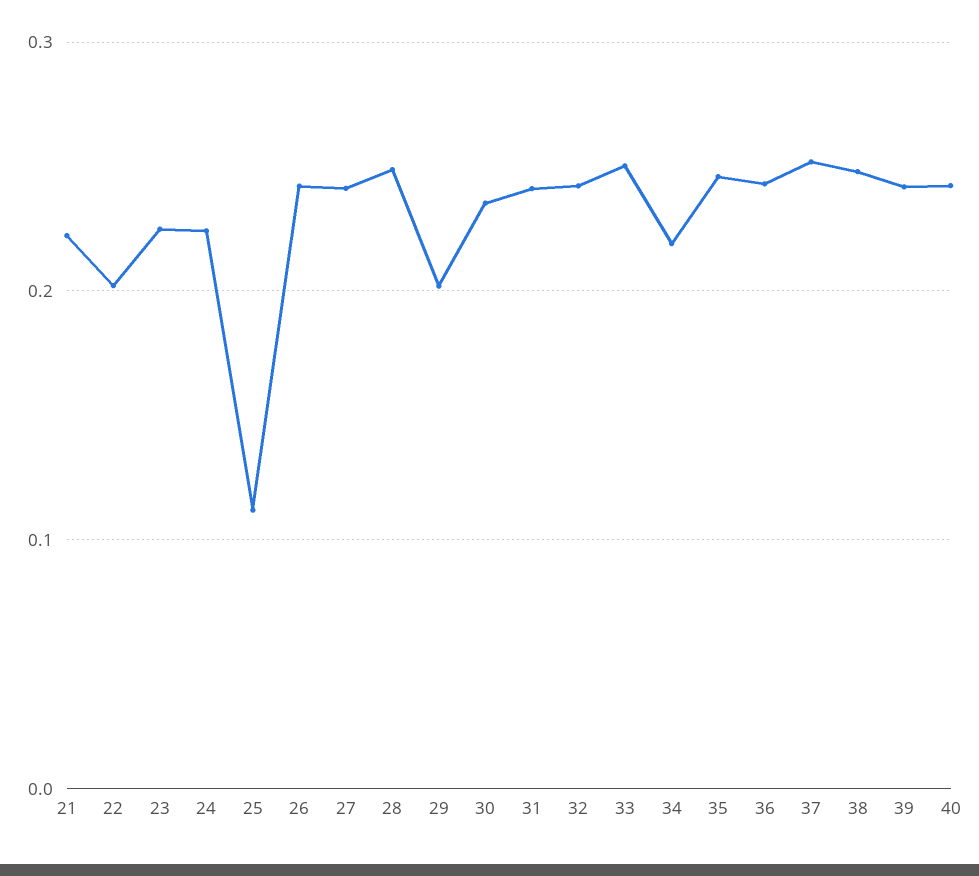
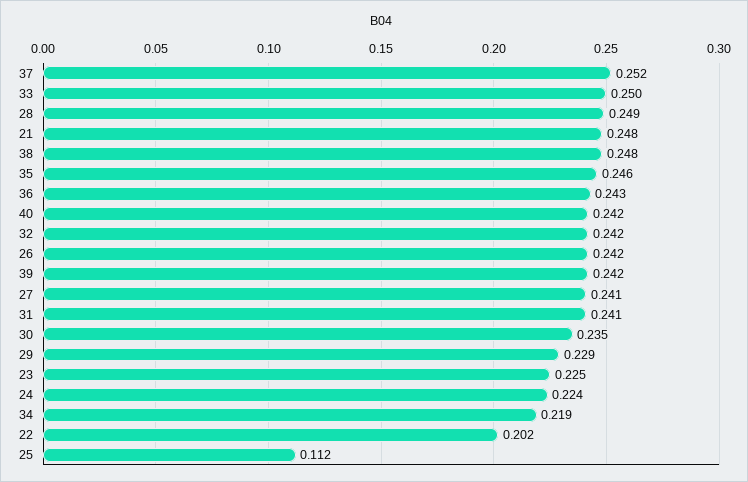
21: 0.22 -> 0.248
29: 0.2 -> 0.229

